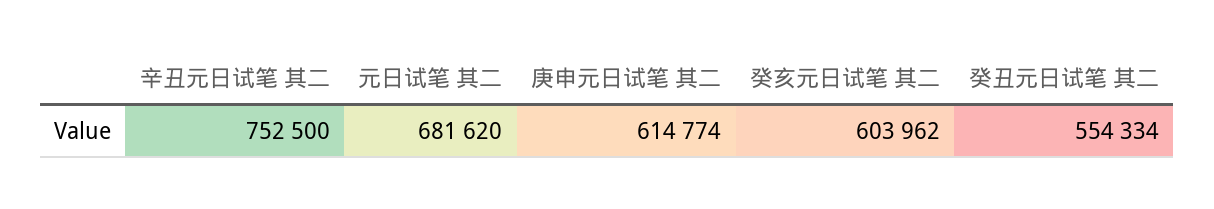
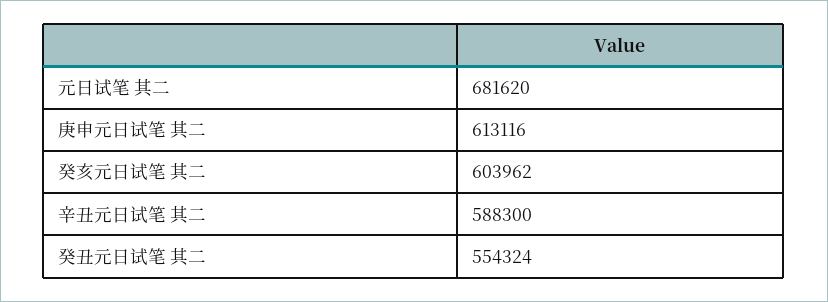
辛丑元日试笔 其二: 752500 -> 588300
庚申元日试笔 其二: 614774 -> 613116
癸丑元日试笔 其二: 554334 -> 554324

